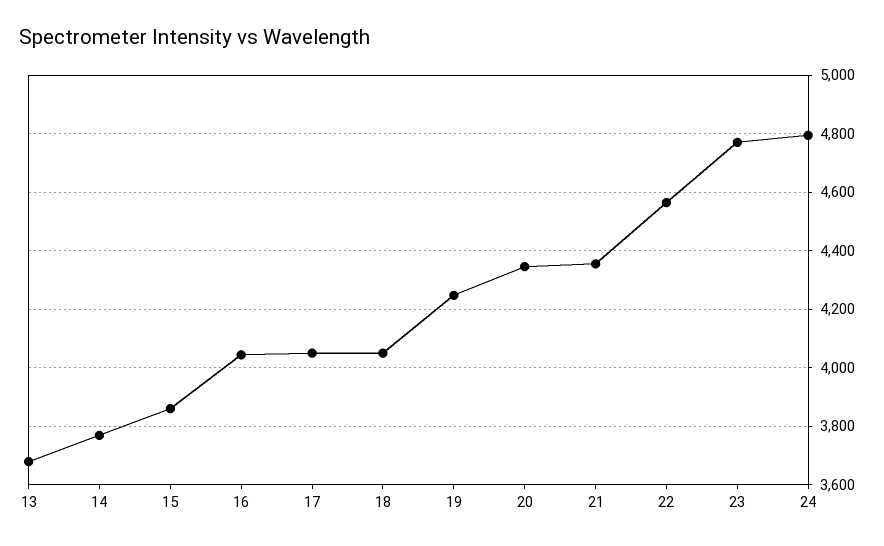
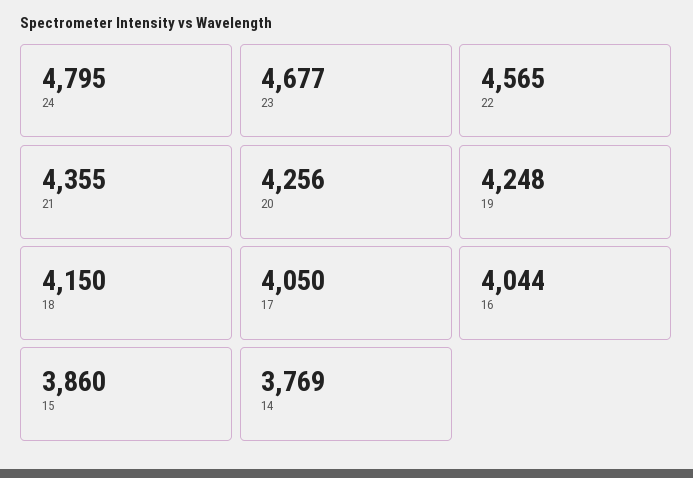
13: 3675 -> none
18: 4050 -> 4150
20: 4350 -> 4256
23: 4775 -> 4677

